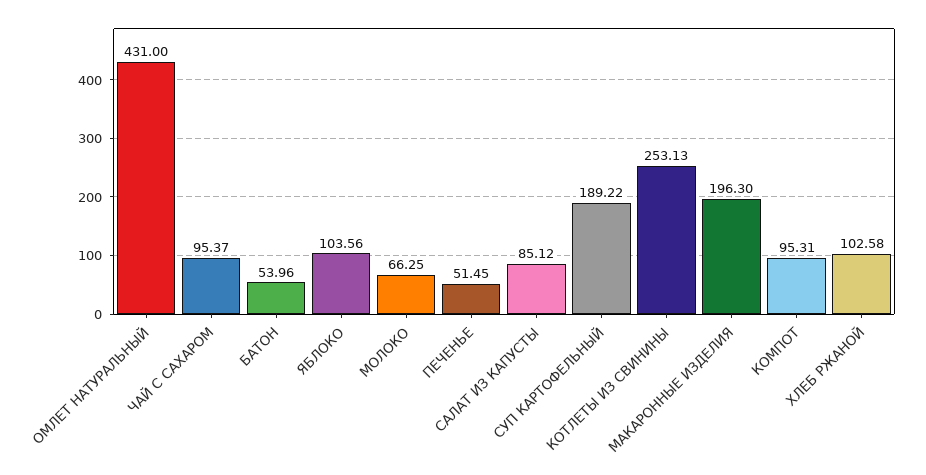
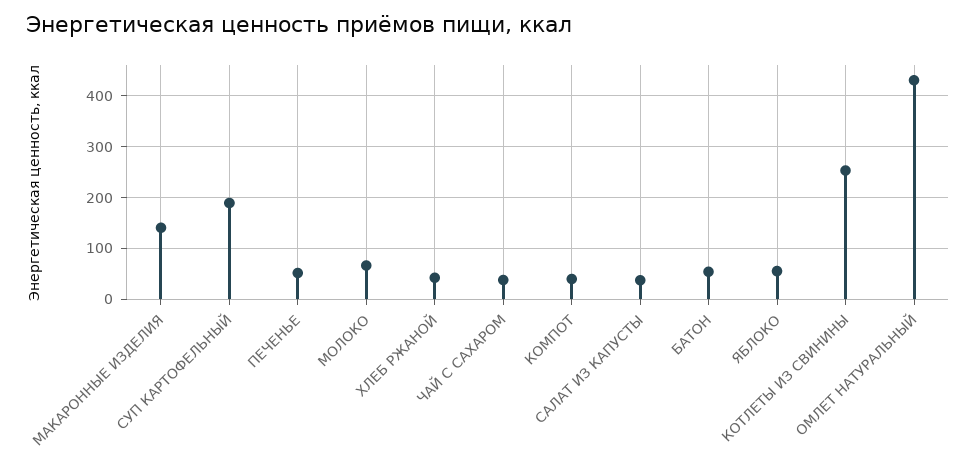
ЧАЙ С САХАРОМ: 95.37 -> 40
ЯБЛОКО: 103.56 -> 60
САЛАТ ИЗ КАПУСТЫ: 85.12 -> 40
МАКАРОННЫЕ ИЗДЕЛИЯ: 196.3 -> 140
КОМПОТ: 95.31 -> 40
ХЛЕБ РЖАНОЙ: 102.58 -> 40

